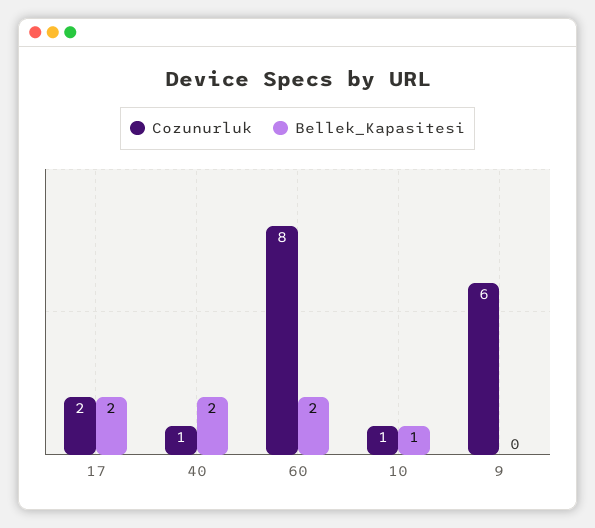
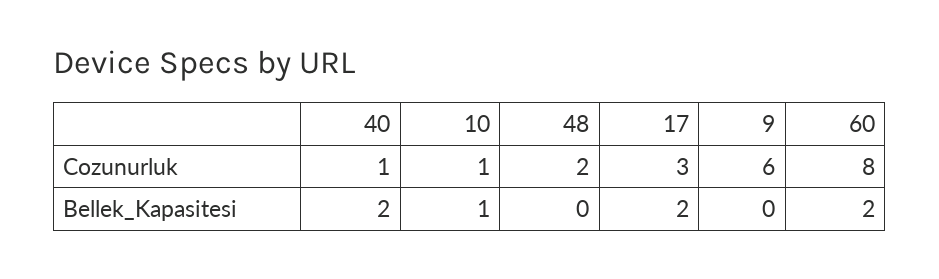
Cozunurluk, 17: 2 -> 3
Cozunurluk, 48: none -> 2
Bellek_Kapasitesi, 48: none -> 0

